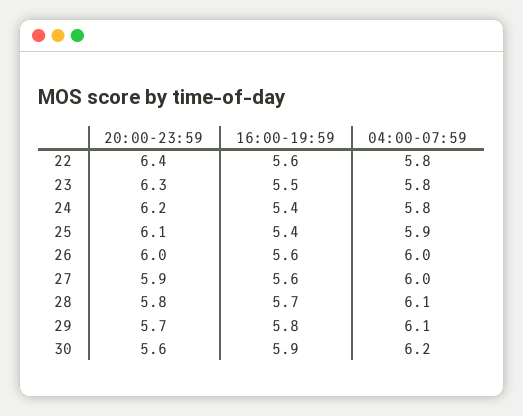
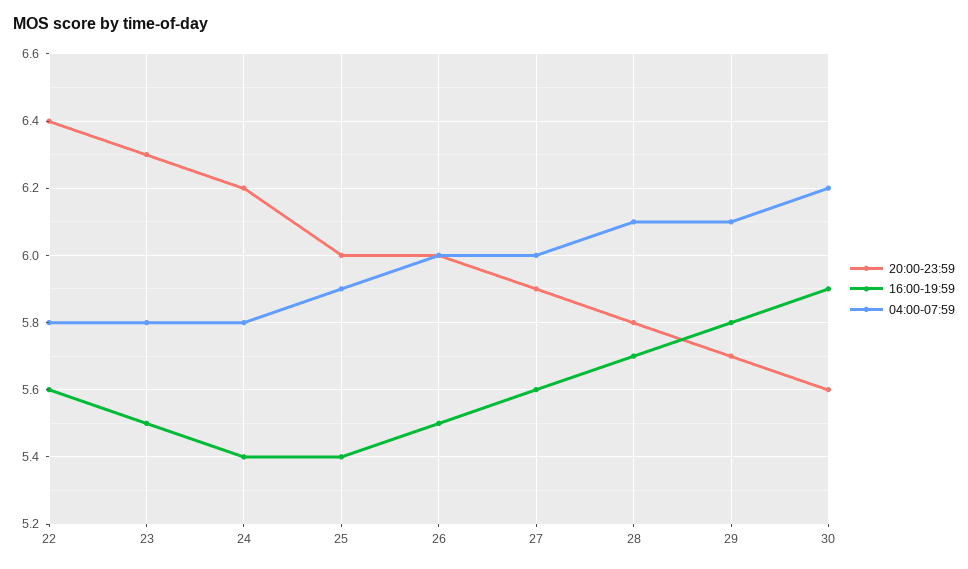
20:00-23:59, 25: 6.1 -> 6
16:00-19:59, 26: 5.6 -> 5.5

